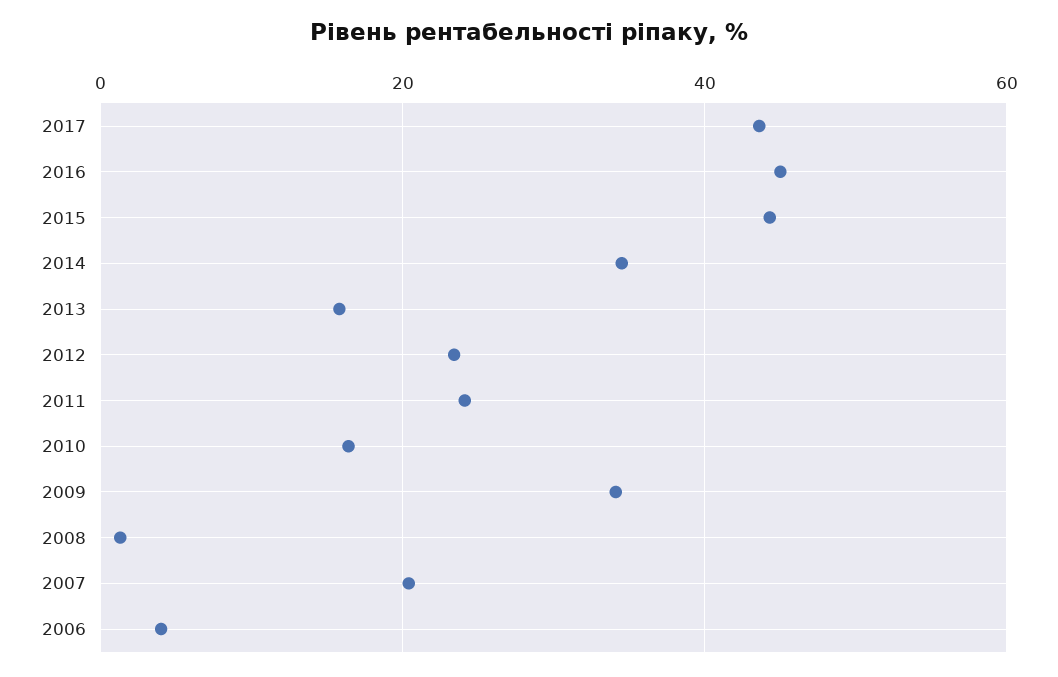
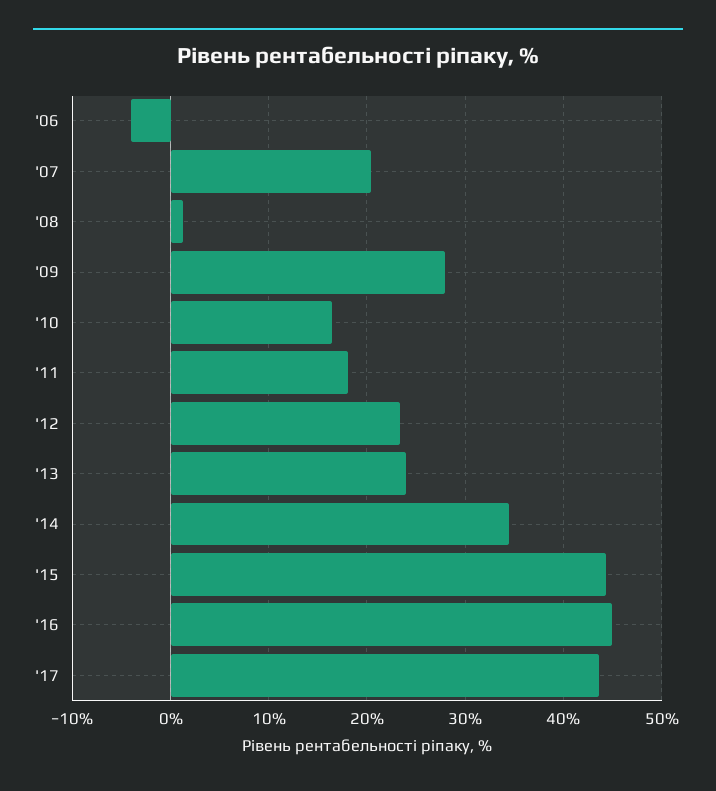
2013: 16 -> 24
2011: 24 -> 18
2009: 34 -> 28
2006: 4 -> -4

